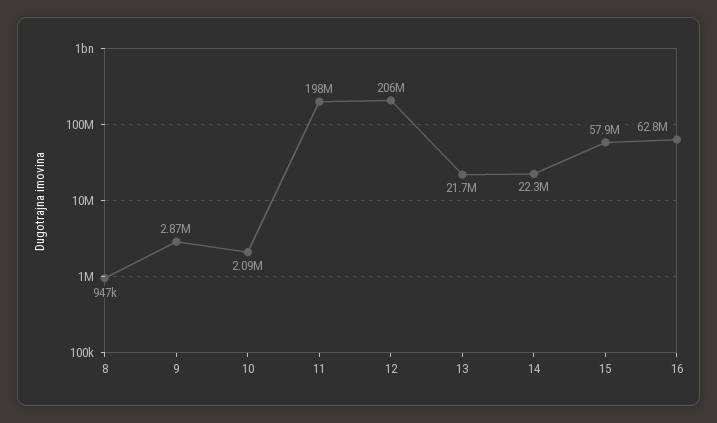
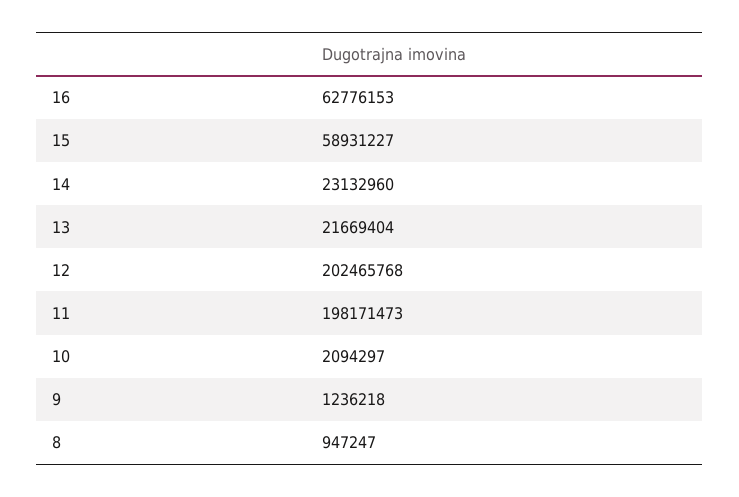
9: 2870000 -> 1236218
12: 206000000 -> 202465768
14: 22300000 -> 23132960
15: 57900000 -> 58931227

